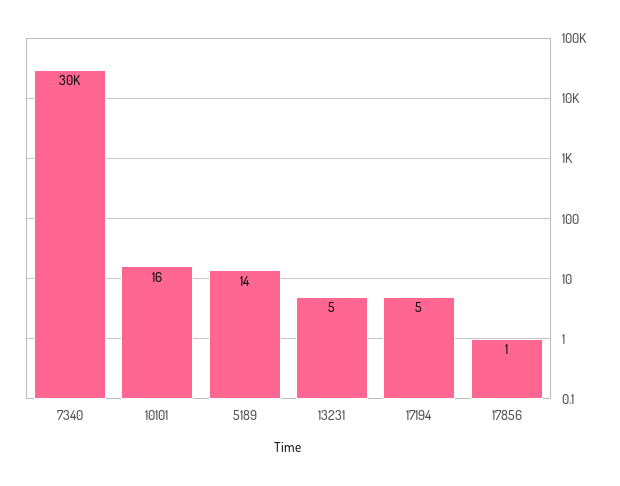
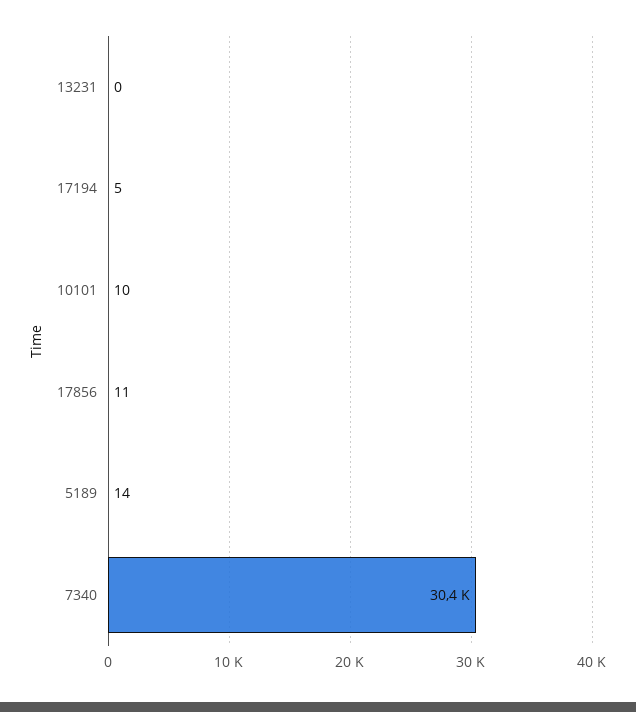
10101: 16 -> 10
13231: 5 -> 0
17856: 1 -> 11

